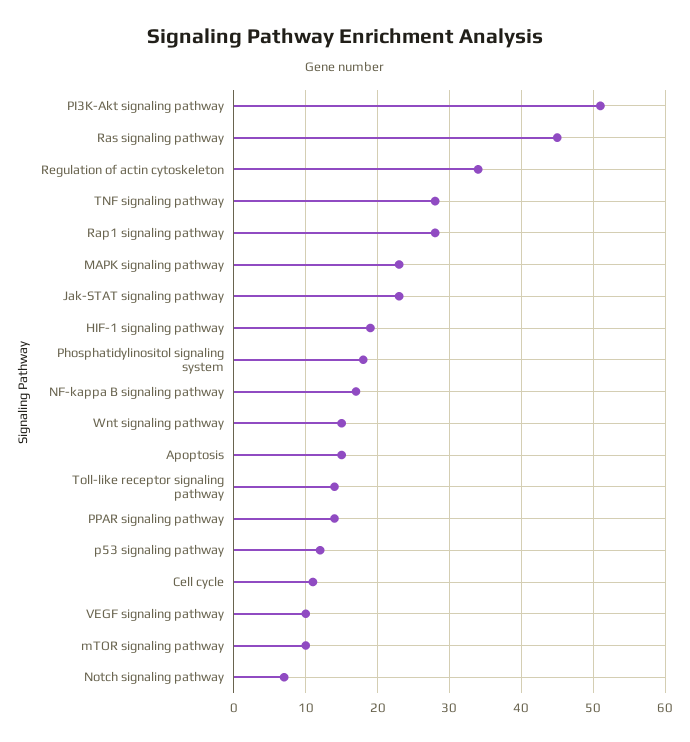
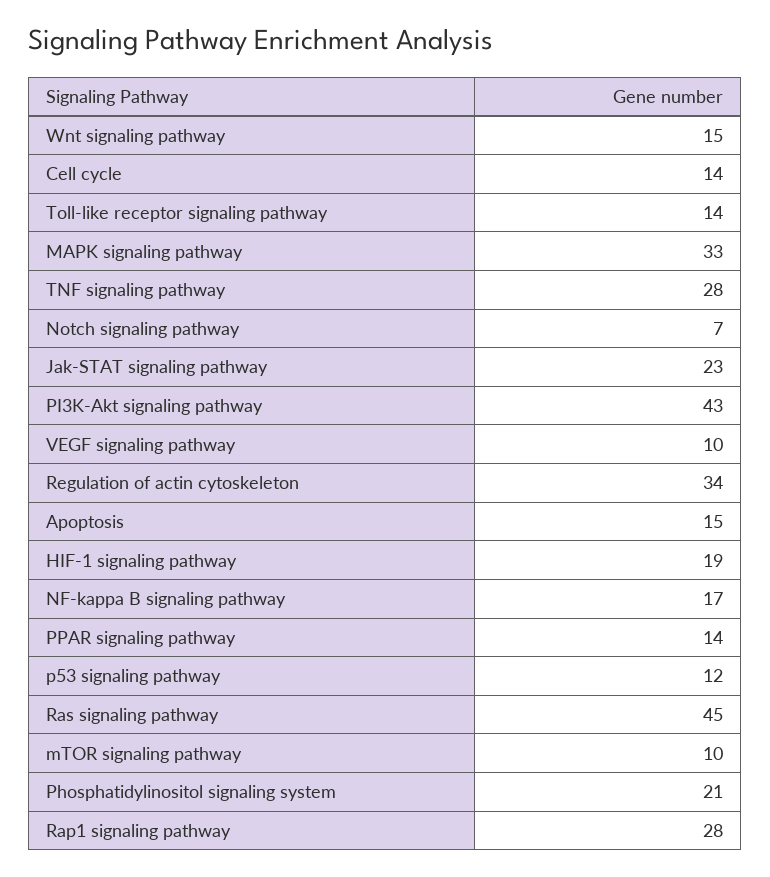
PI3K-Akt signaling pathway: 51 -> 43
MAPK signaling pathway: 23 -> 33
Phosphatidylinositol signaling system: 18 -> 21
Cell cycle: 11 -> 14

